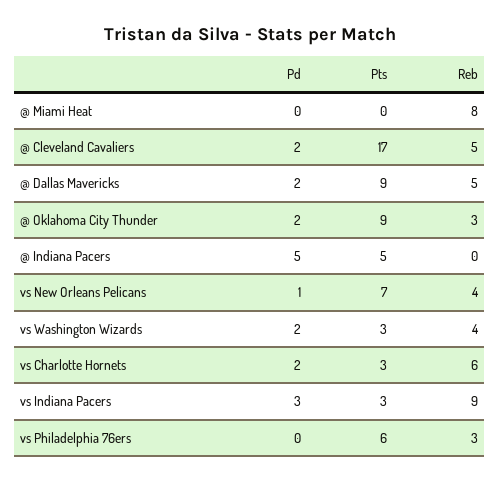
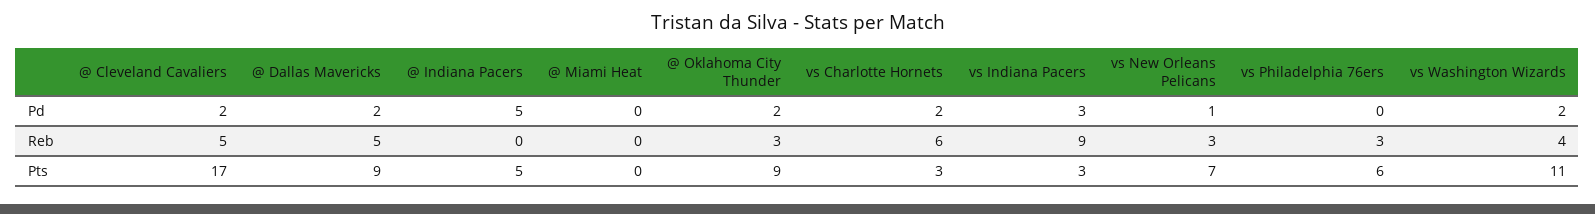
Reb, @ Miami Heat: 8 -> 0
Reb, vs New Orleans Pelicans: 4 -> 3
Pts, vs Washington Wizards: 3 -> 11

